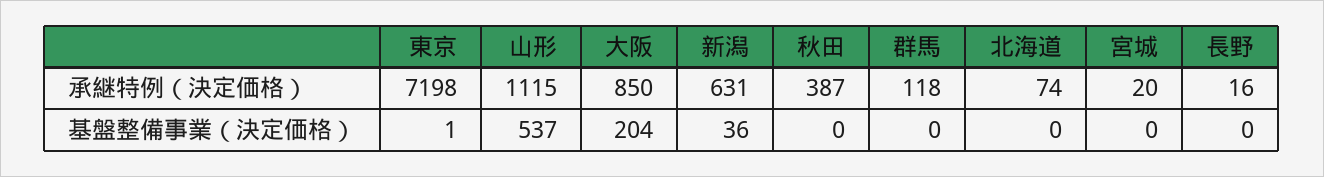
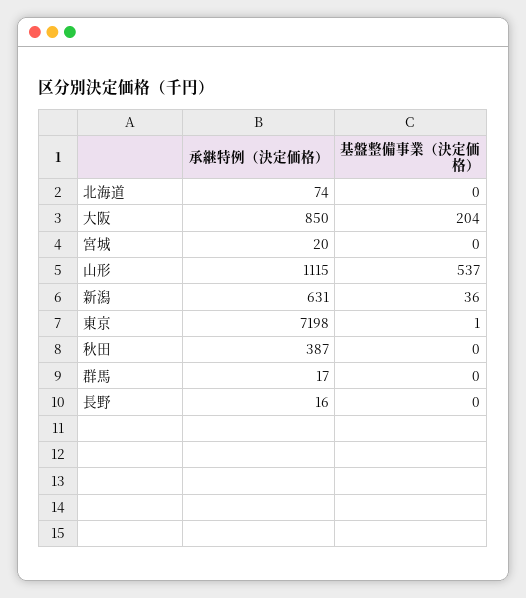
群馬, 承継特例（決定価格）: 118 -> 17

